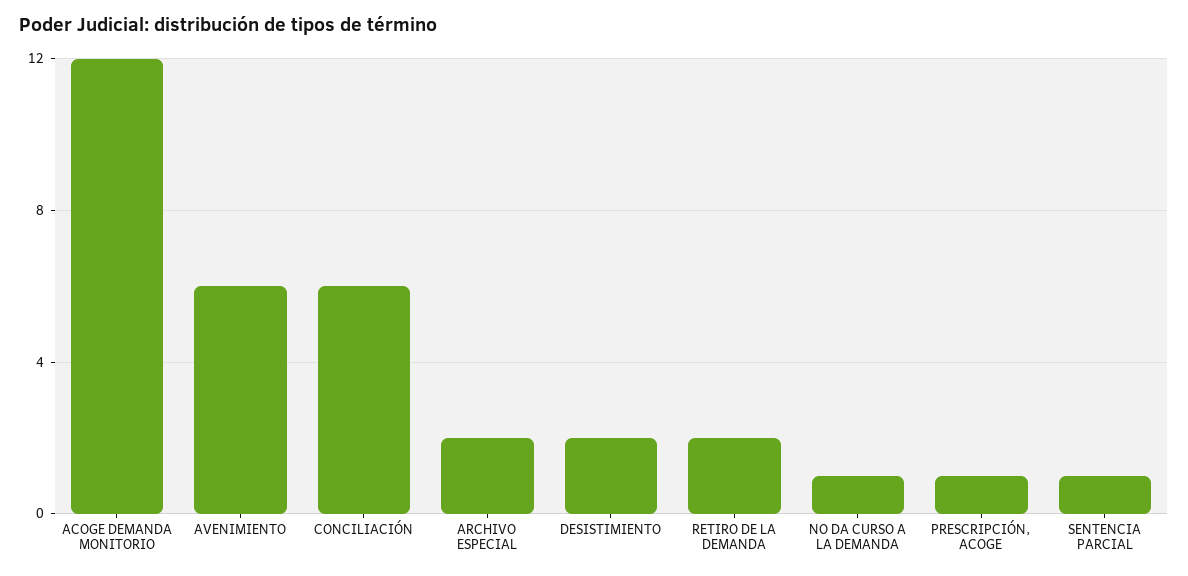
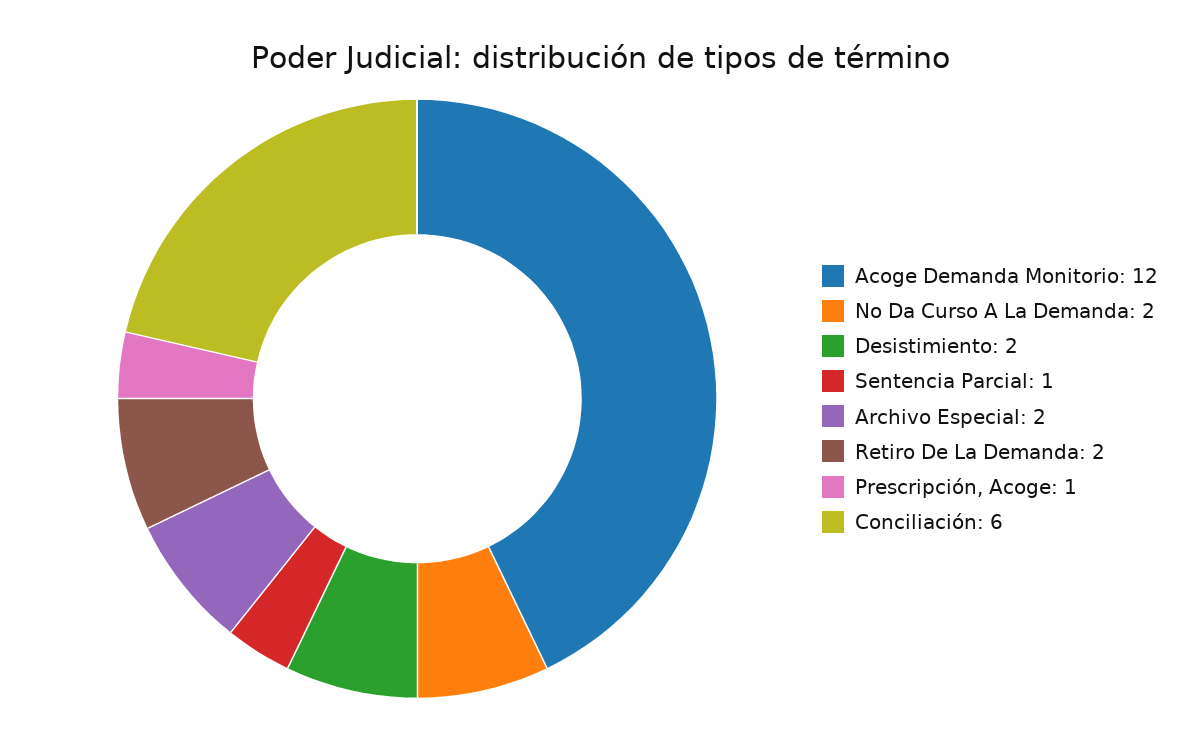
AVENIMIENTO: 6 -> none
NO DA CURSO A LA DEMANDA: 1 -> 2

